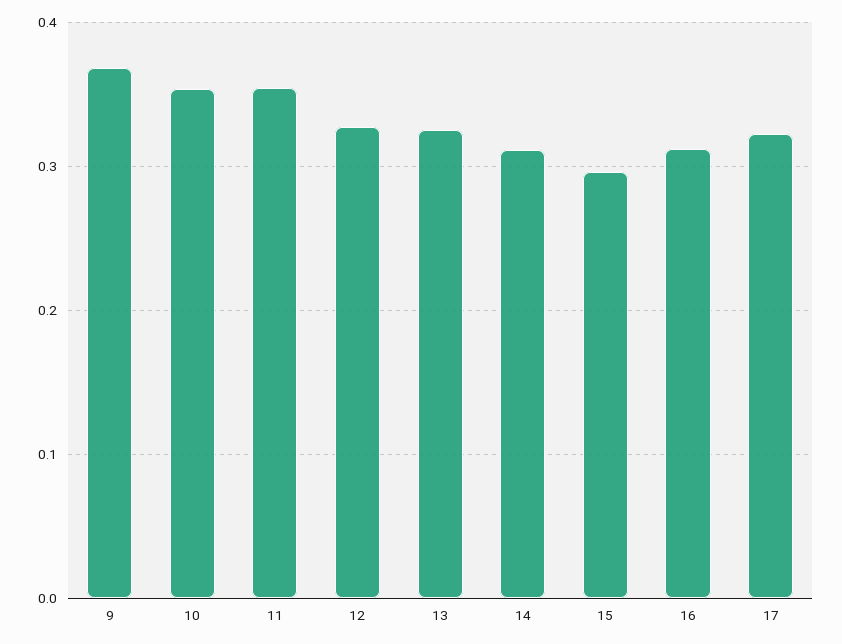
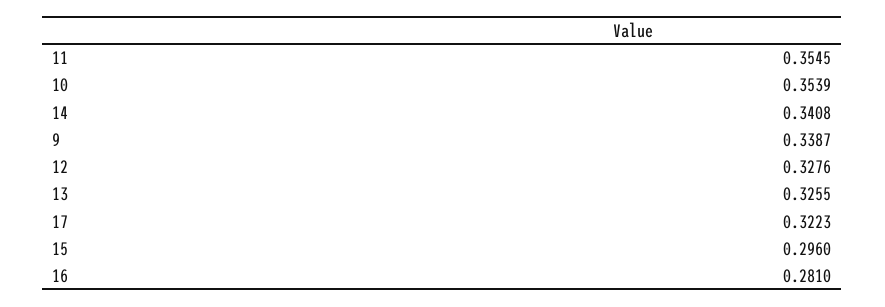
9: 0.37 -> 0.3387
14: 0.31 -> 0.3408
16: 0.31 -> 0.281

